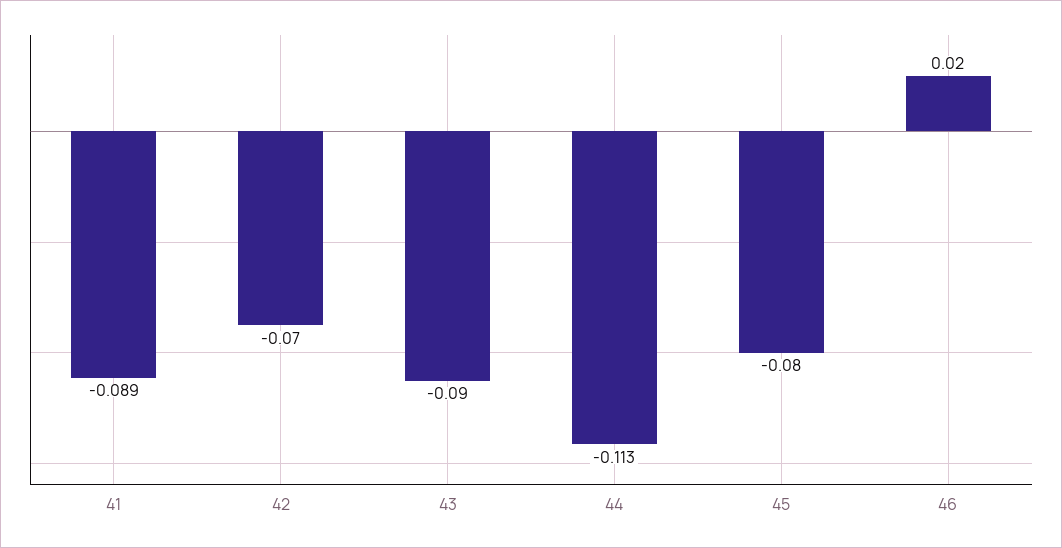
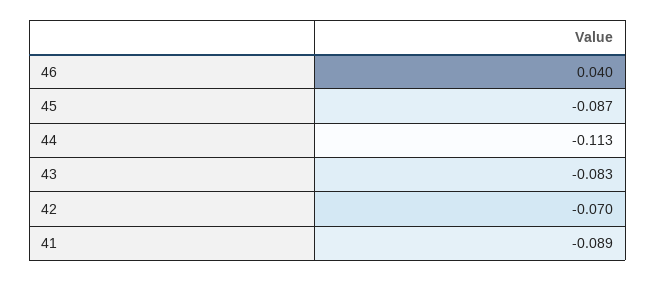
43: -0.09 -> -0.083
45: -0.08 -> -0.087
46: 0.02 -> 0.04

